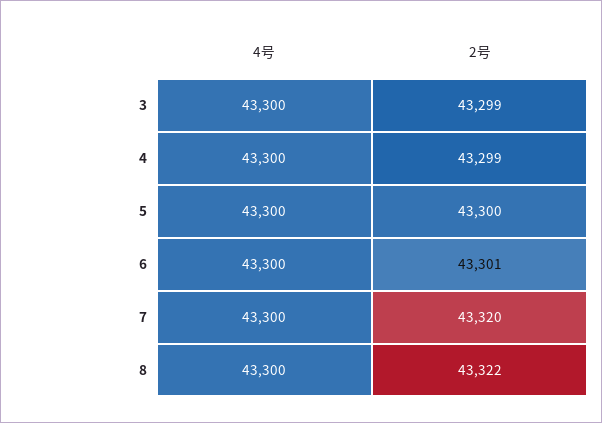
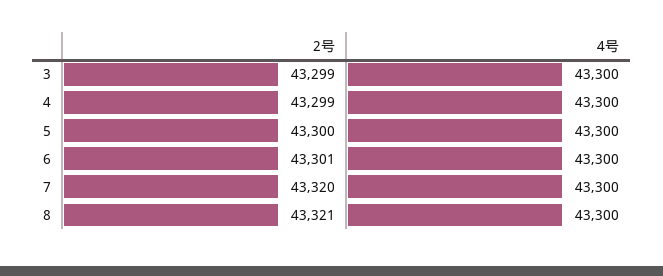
2号, 8: 43322 -> 43321

